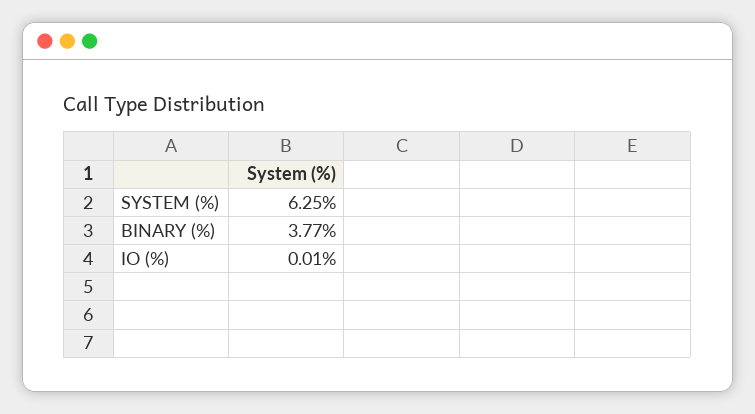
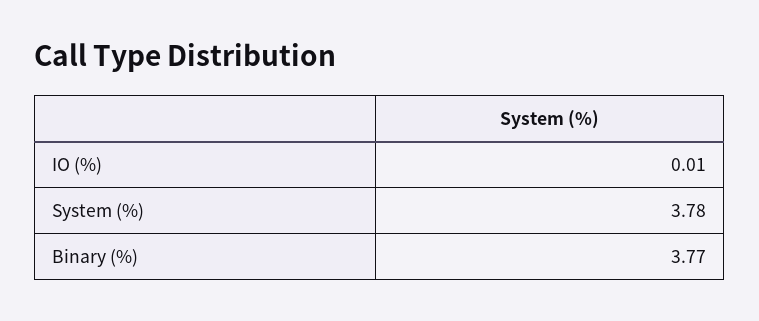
SYSTEM (%): 6.25 -> 3.78

